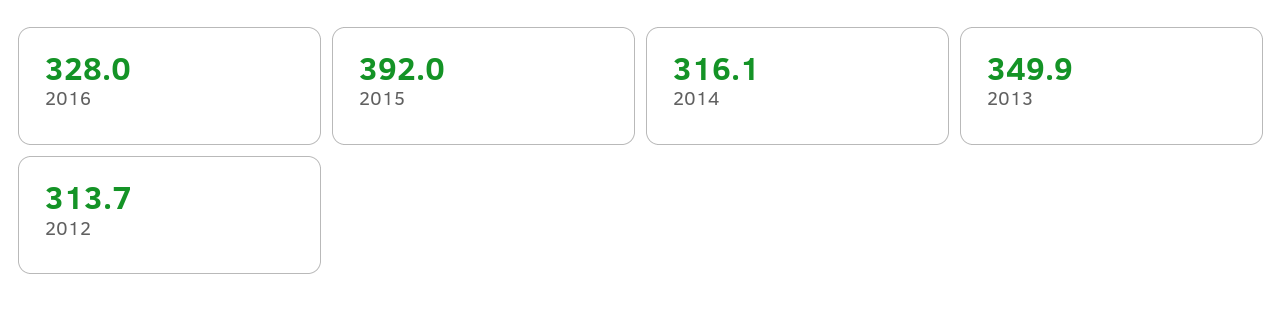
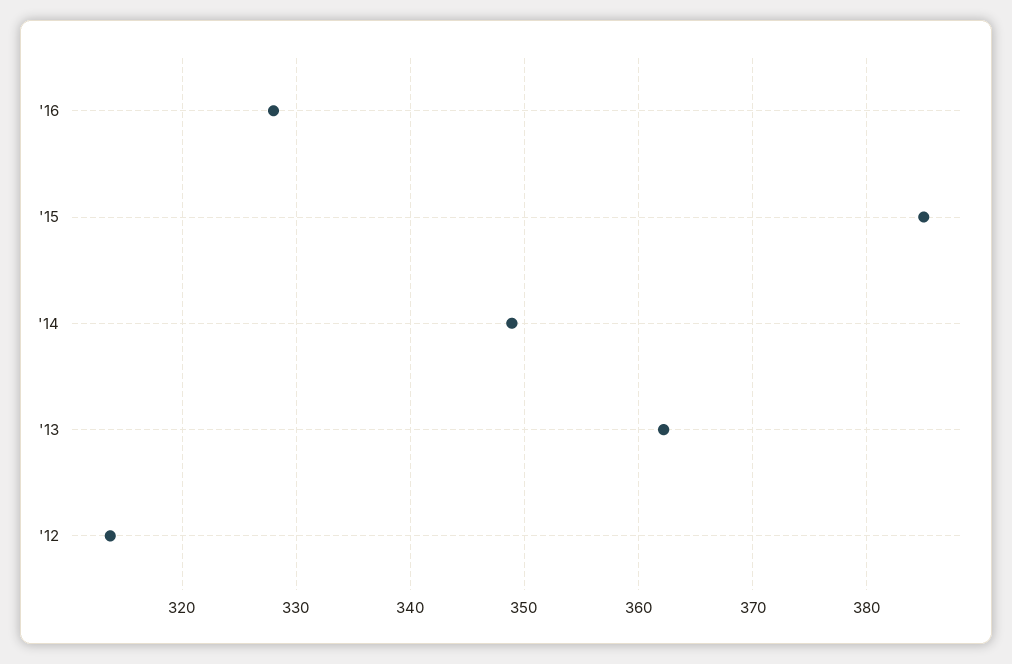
2015: 392 -> 385
2014: 316.1 -> 349
2013: 349.9 -> 362

